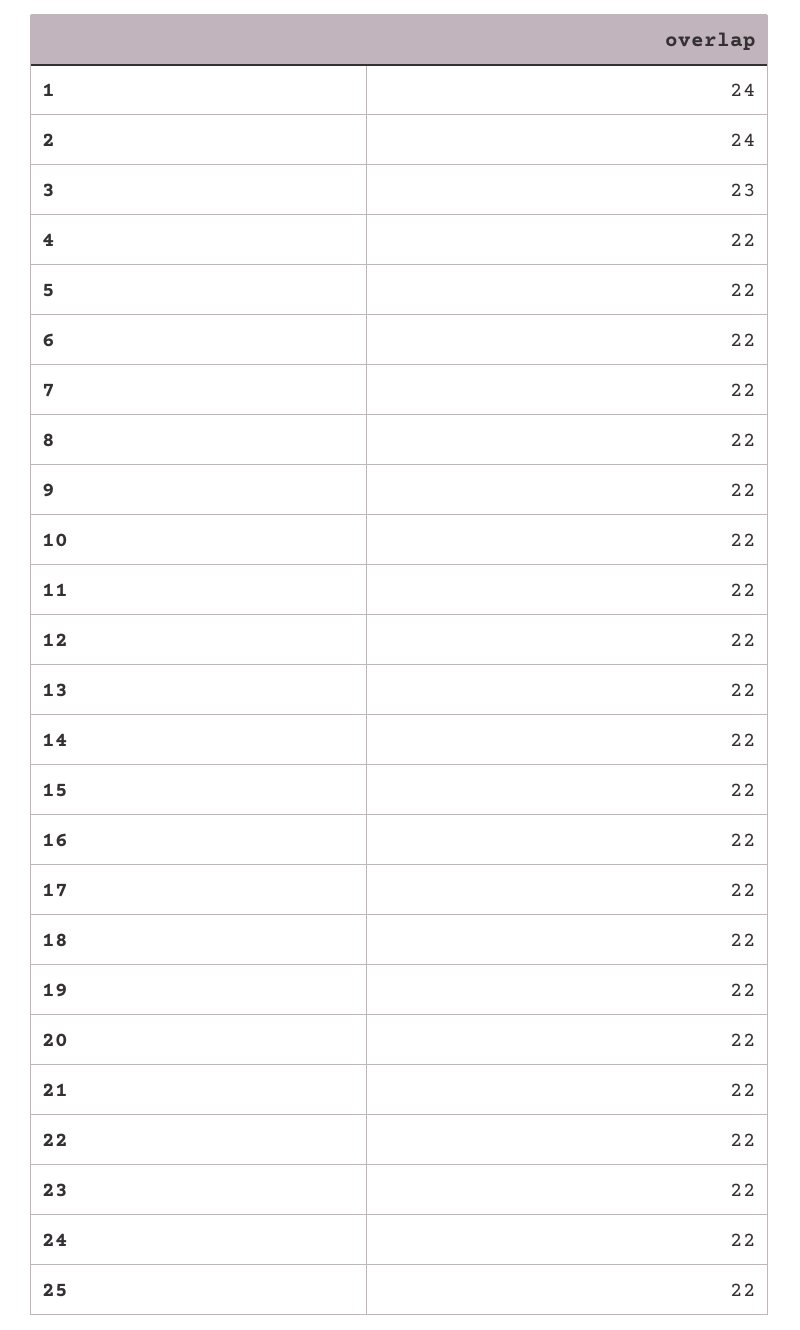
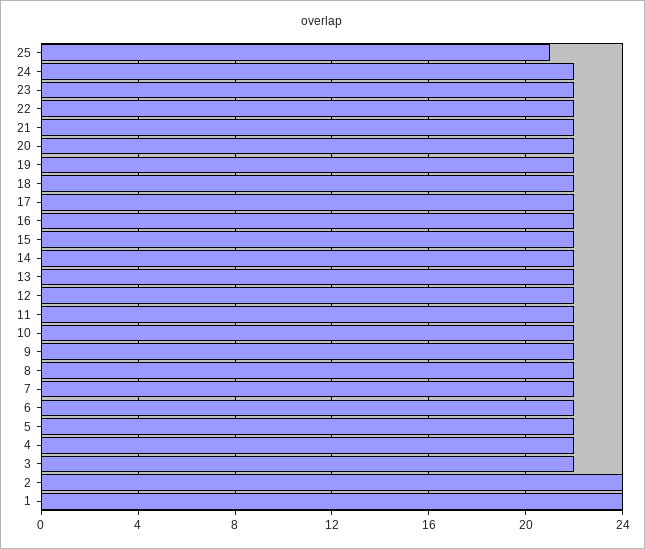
3: 23 -> 22
25: 22 -> 21

